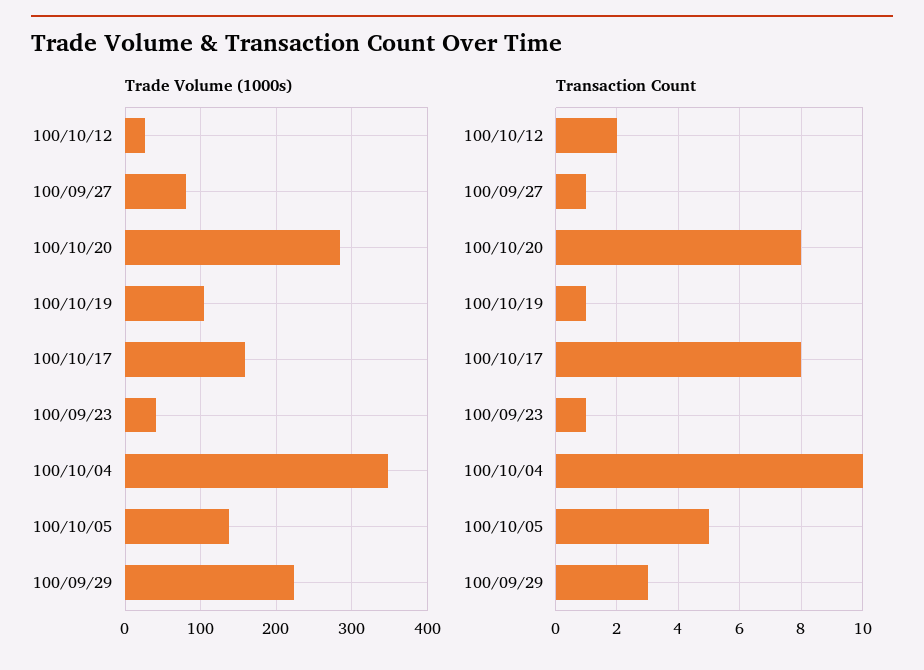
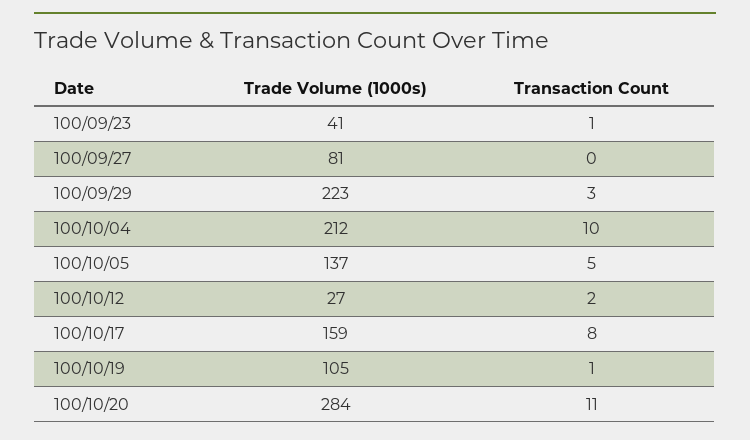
Trade Volume (1000s), 100/10/04: 350 -> 212
Transaction Count, 100/09/27: 1 -> 0
Transaction Count, 100/10/20: 8 -> 11

